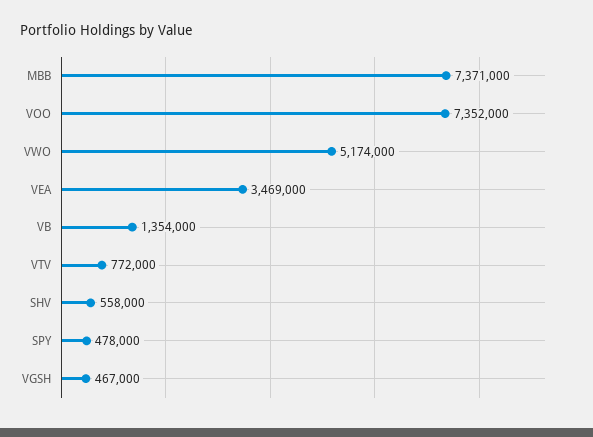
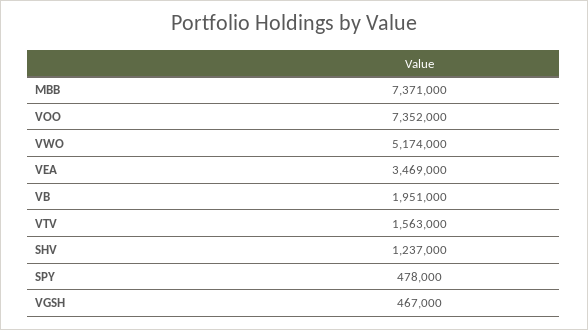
VB: 1354000 -> 1951000
VTV: 772000 -> 1563000
SHV: 558000 -> 1237000

